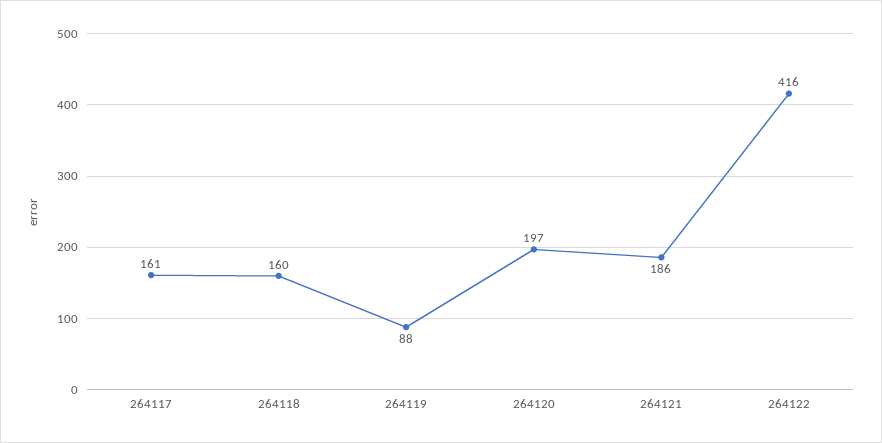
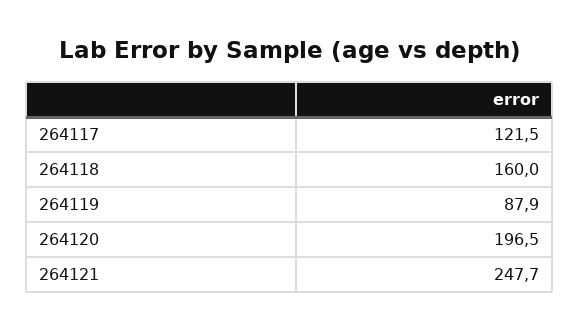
264117: 161 -> 121.5
264121: 186 -> 247.7
264122: 416 -> none

